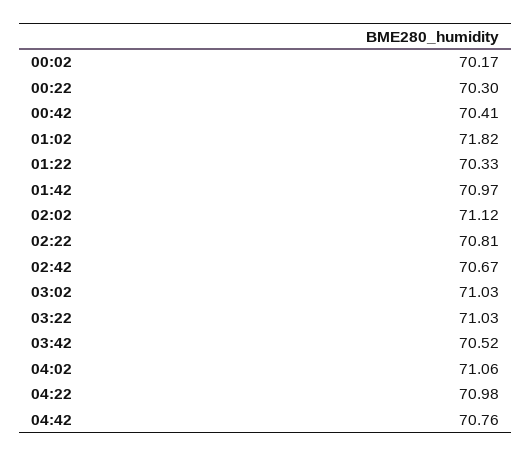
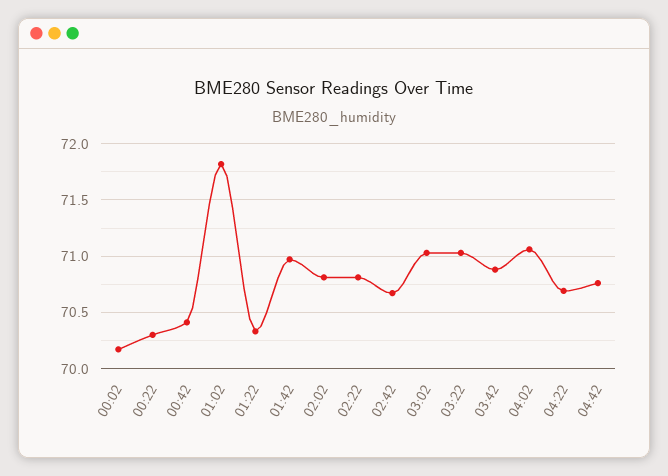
02:02: 71.12 -> 70.8
03:42: 70.52 -> 70.9
04:22: 70.98 -> 70.7

